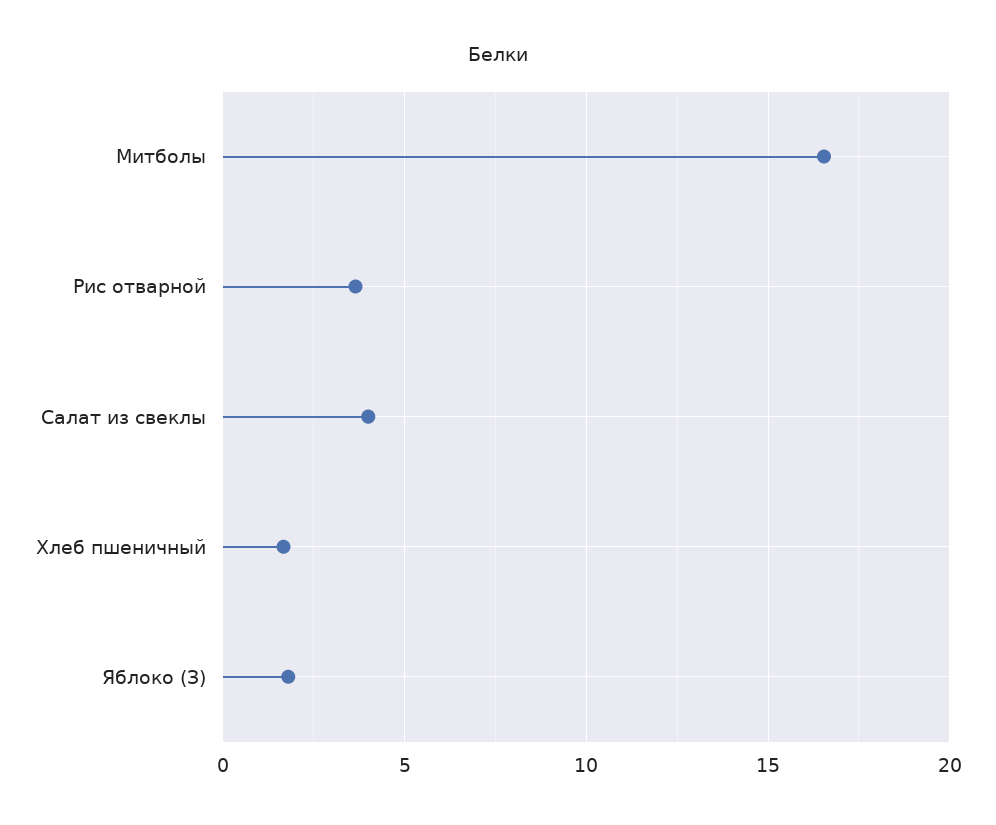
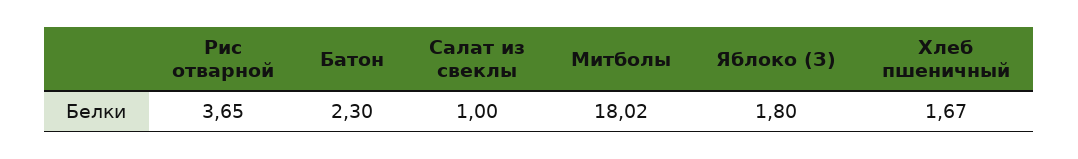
Митболы: 16.5 -> 18.02
Салат из свеклы: 4 -> 1
Батон: none -> 2.3

